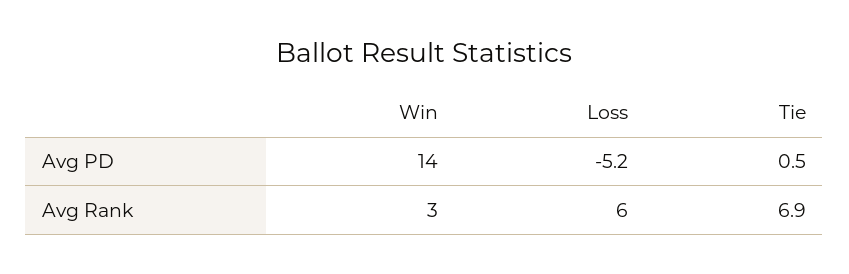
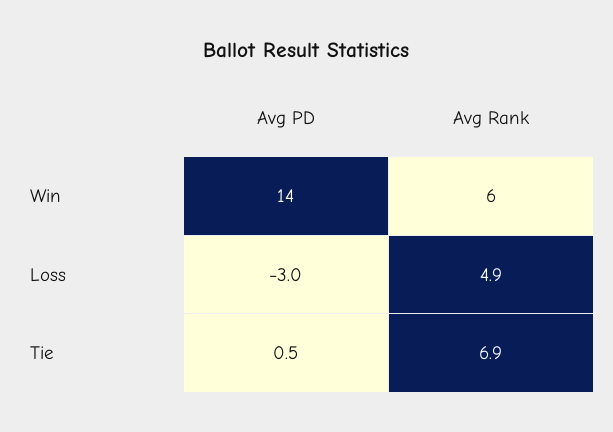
Loss, Avg PD: -5.2 -> -3
Win, Avg Rank: 3 -> 6
Loss, Avg Rank: 6 -> 4.9

